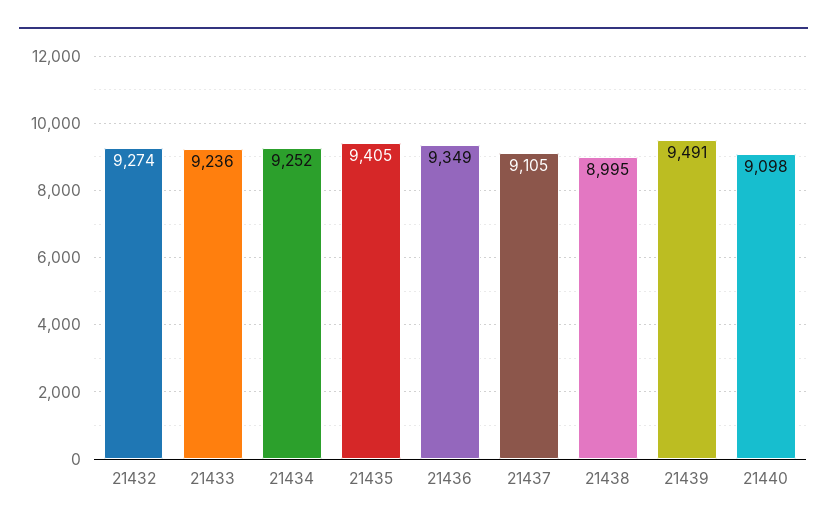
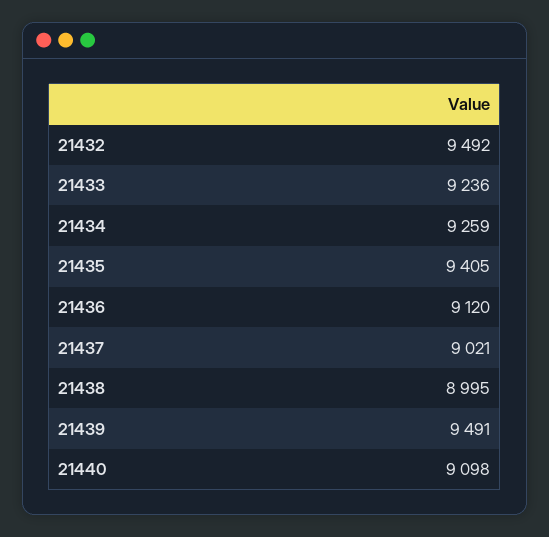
21432: 9274 -> 9492
21434: 9252 -> 9259
21436: 9349 -> 9120
21437: 9105 -> 9021

